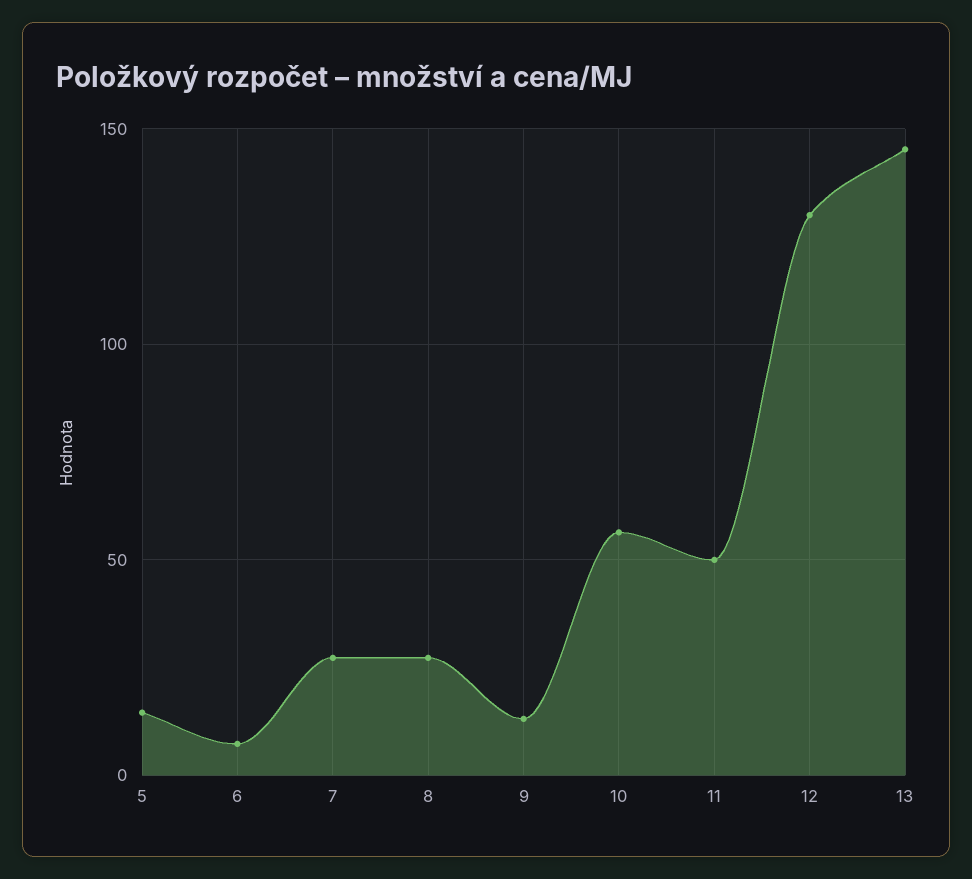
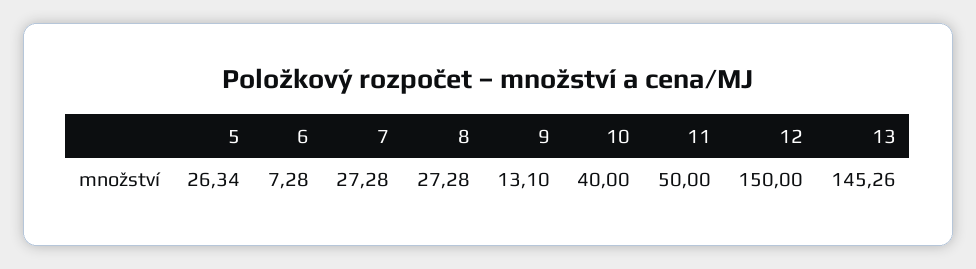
5: 15 -> 26.34
10: 55 -> 40
12: 130 -> 150

